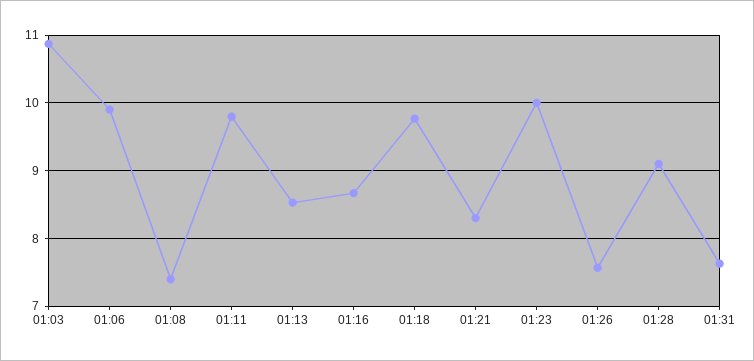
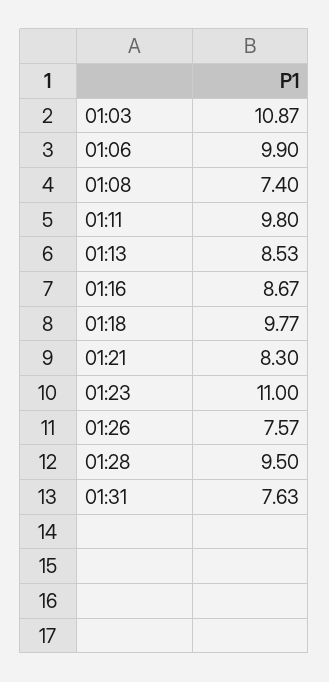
01:23: 10 -> 11
01:28: 9.1 -> 9.5

